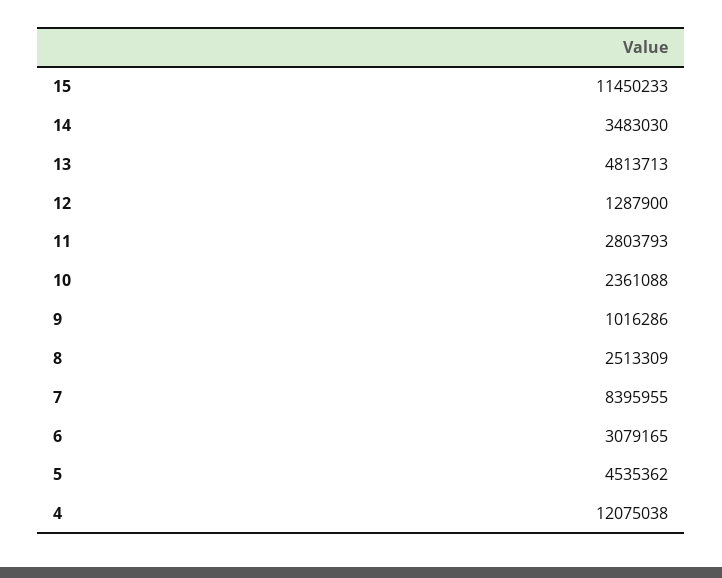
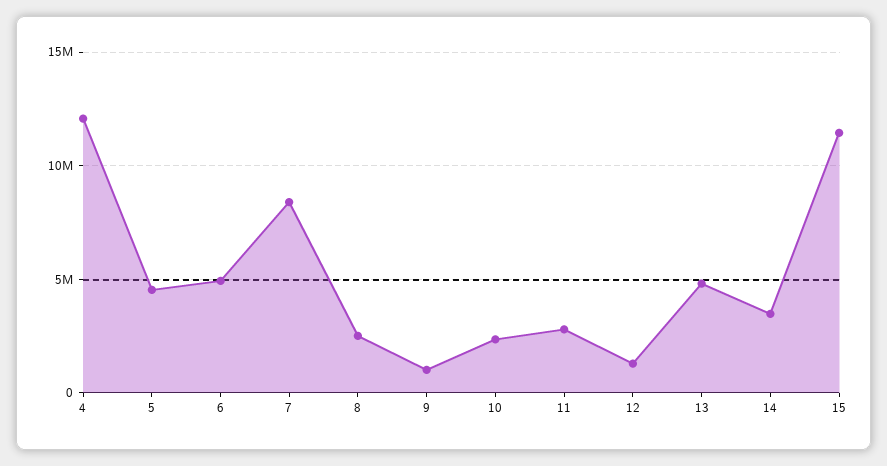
6: 3079165 -> 5000000

